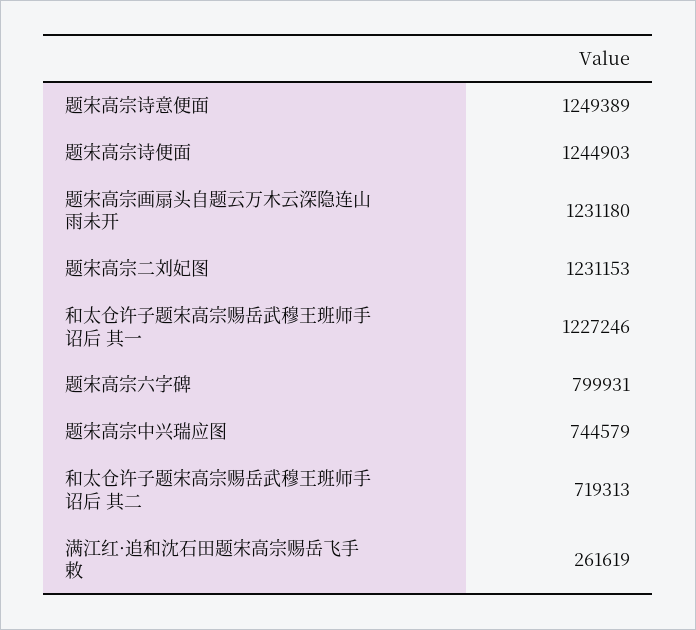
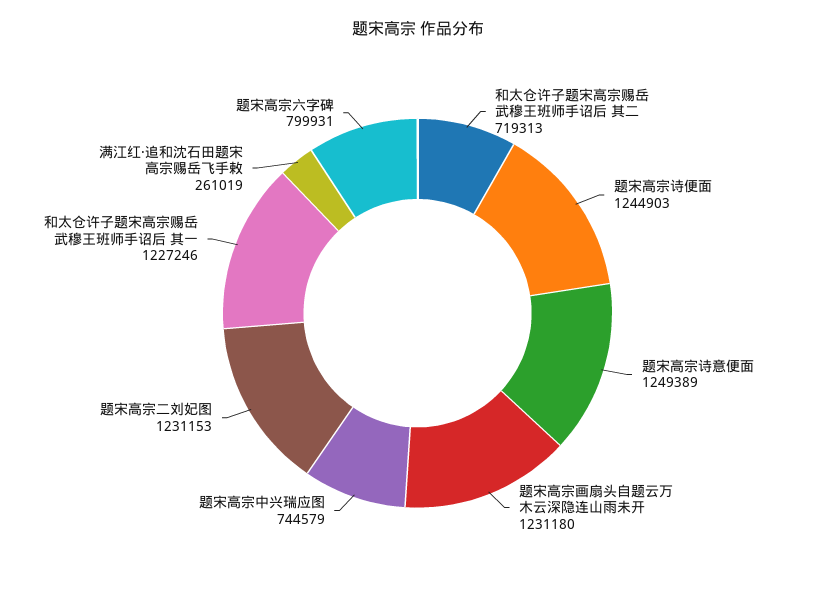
满江红·追和沈石田题宋高宗赐岳飞手敕: 261619 -> 261019

